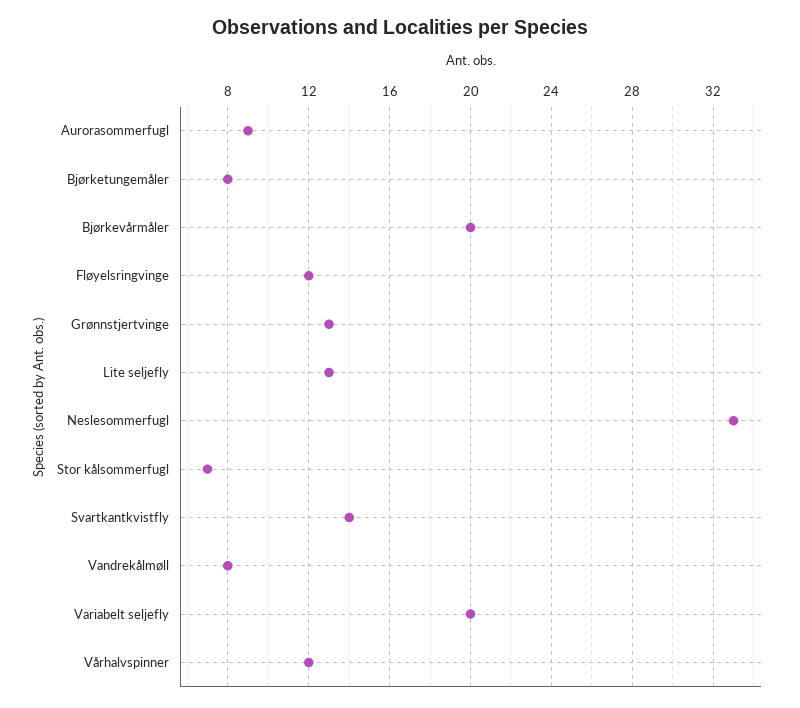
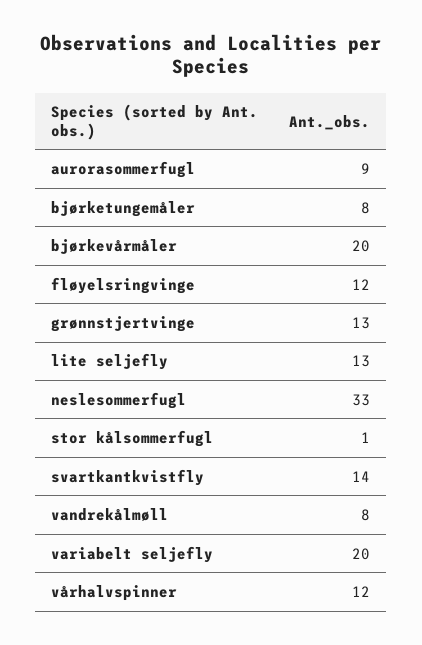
Stor kålsommerfugl: 7 -> 1

